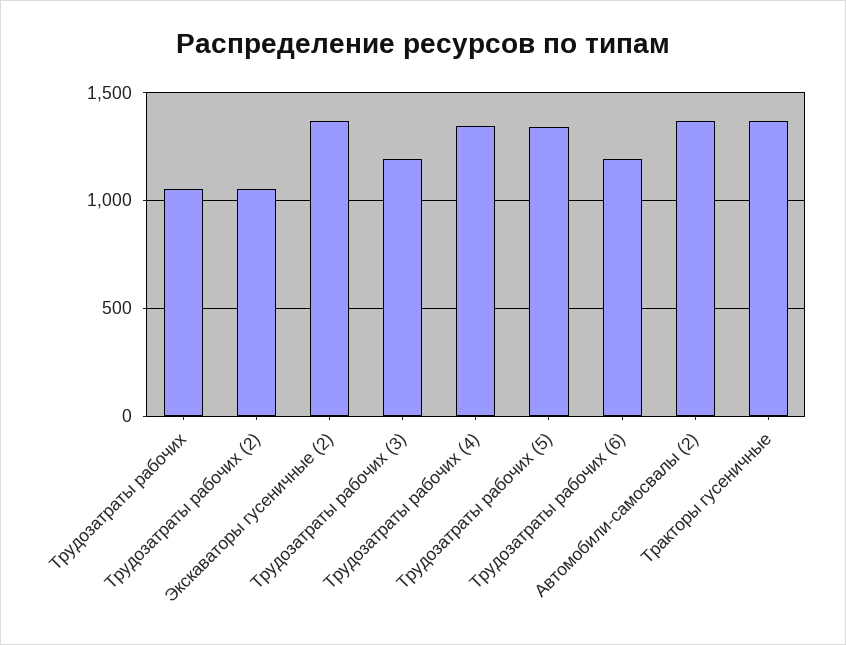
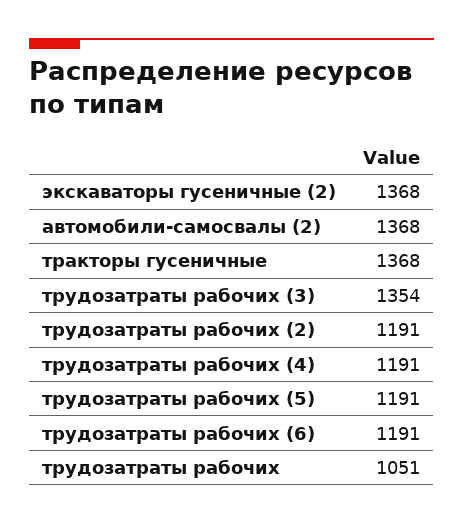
Трудозатраты рабочих (2): 1050 -> 1191
Трудозатраты рабочих (3): 1200 -> 1354
Трудозатраты рабочих (4): 1350 -> 1191
Трудозатраты рабочих (5): 1350 -> 1191

